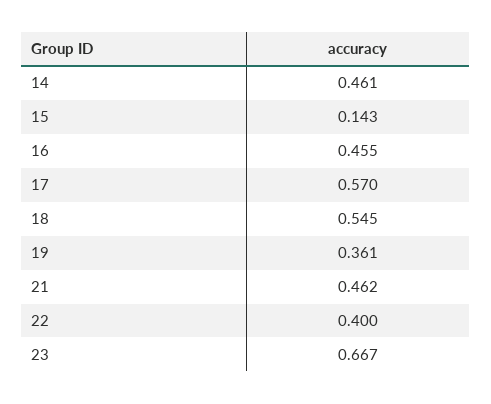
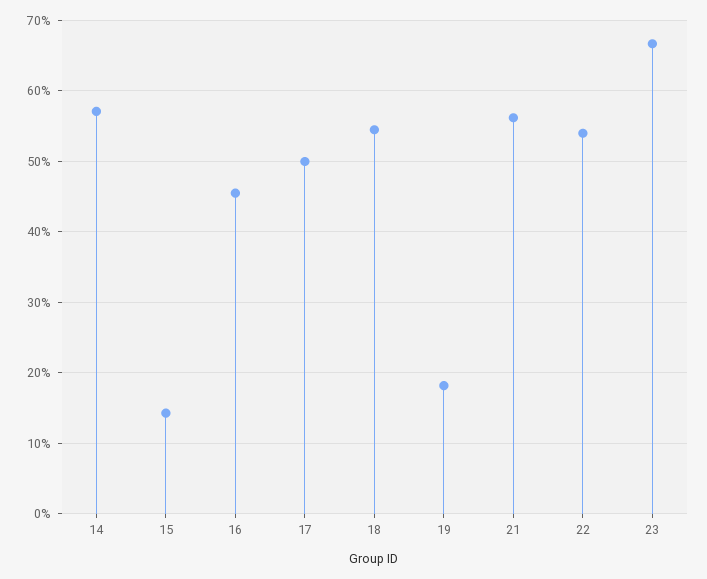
14: 0.461 -> 0.57
17: 0.57 -> 0.5
19: 0.361 -> 0.18
21: 0.462 -> 0.56
22: 0.4 -> 0.54

